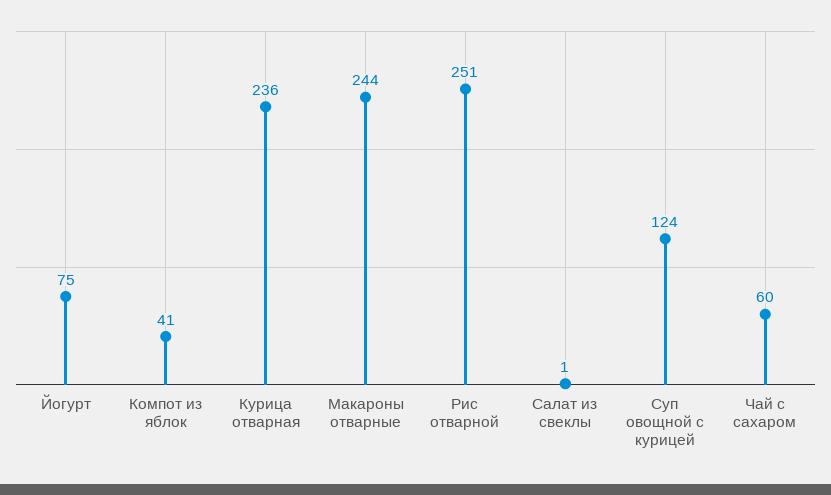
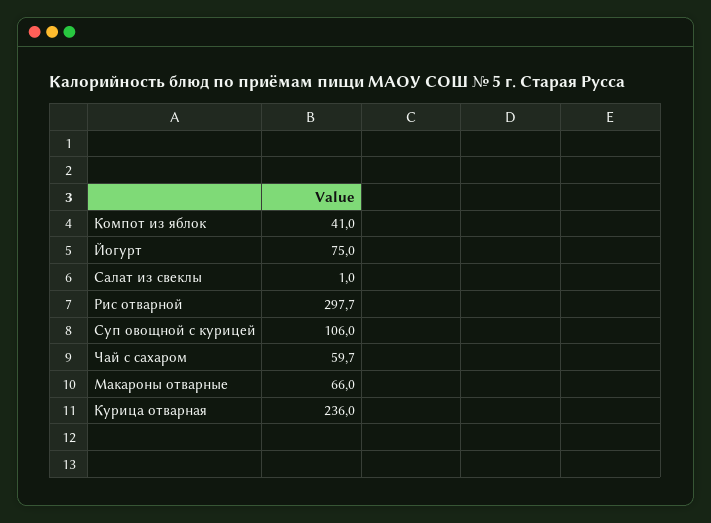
Макароны отварные: 244 -> 66
Рис отварной: 251 -> 297.7
Суп овощной с курицей: 124 -> 106
Чай с сахаром: 60 -> 59.7

